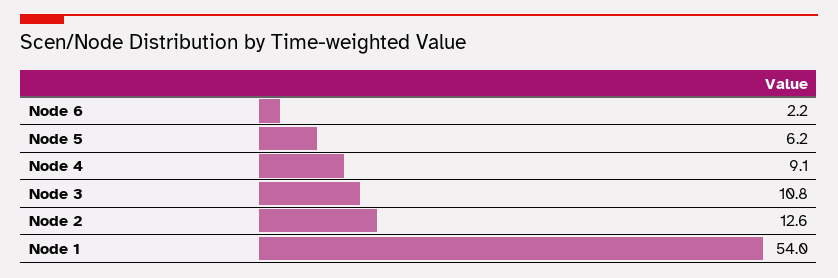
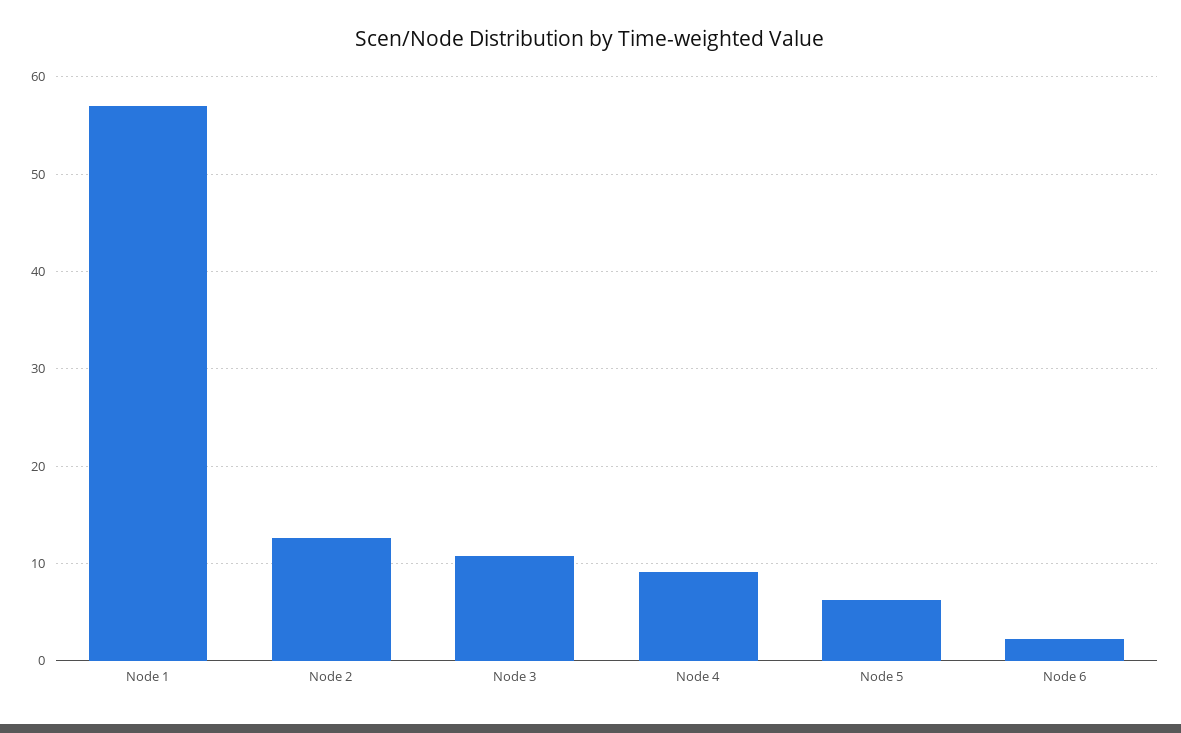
Node 1: 54 -> 57

